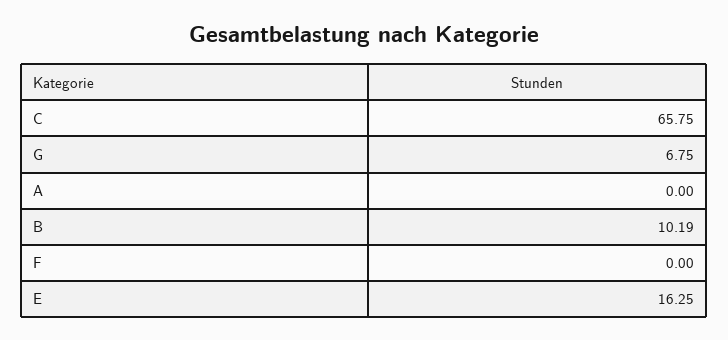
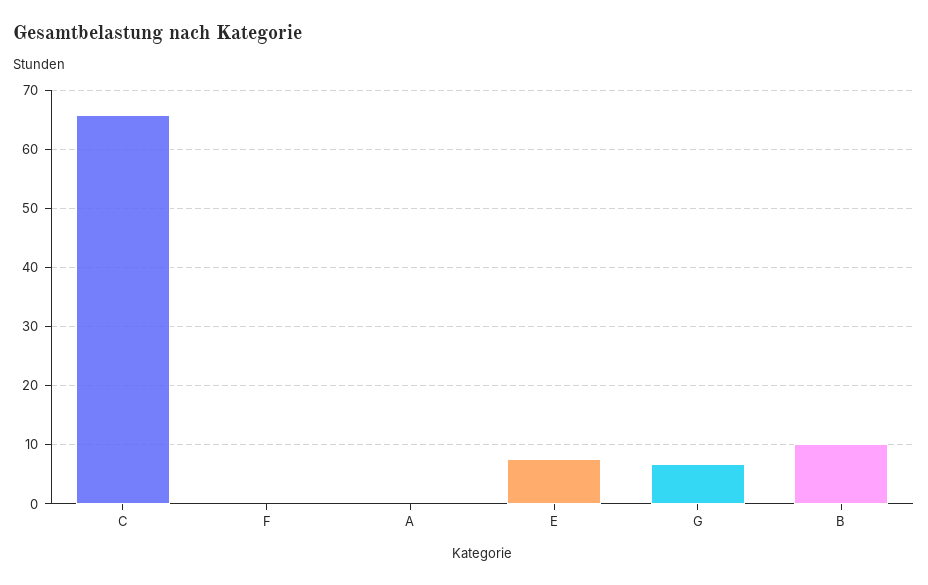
E: 16.25 -> 8

